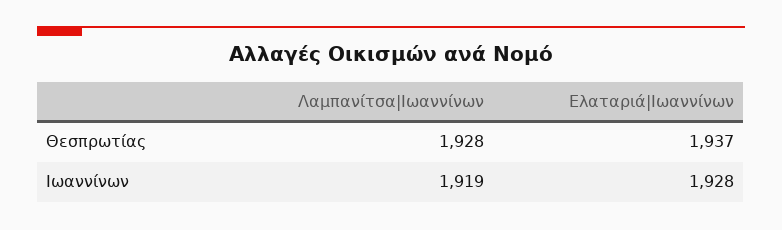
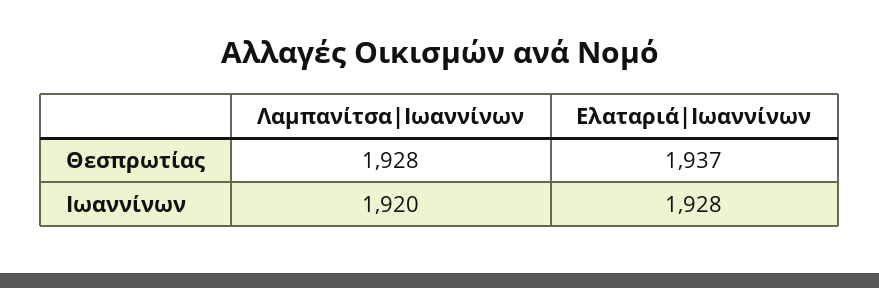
Λαμπανίτσα|Ιωαννίνων, Ιωαννίνων: 1919 -> 1920

